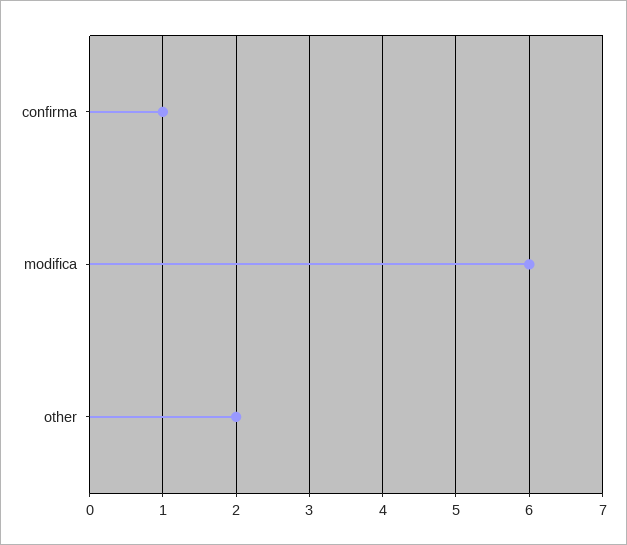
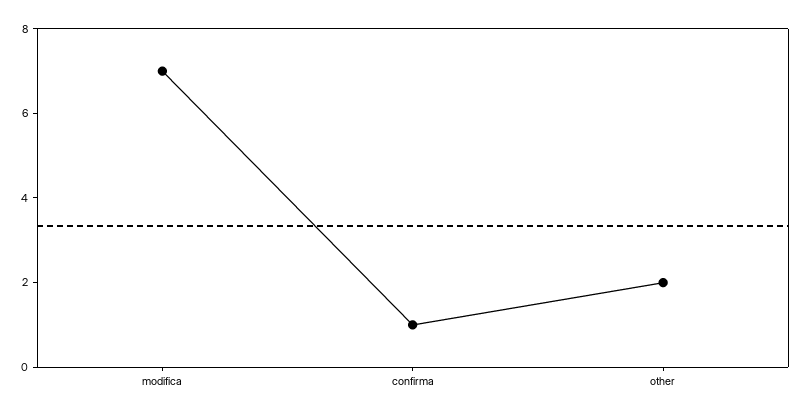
modifica: 6 -> 7

